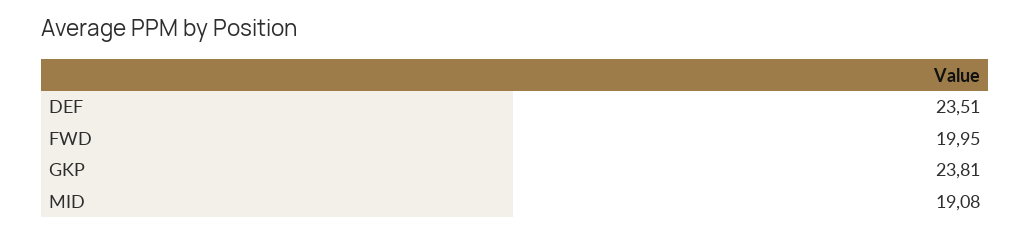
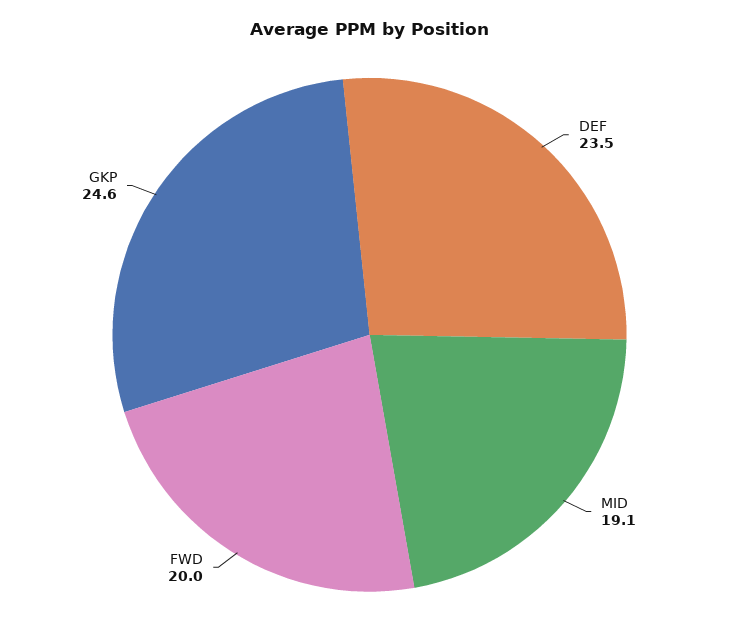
GKP: 23.81 -> 24.6

